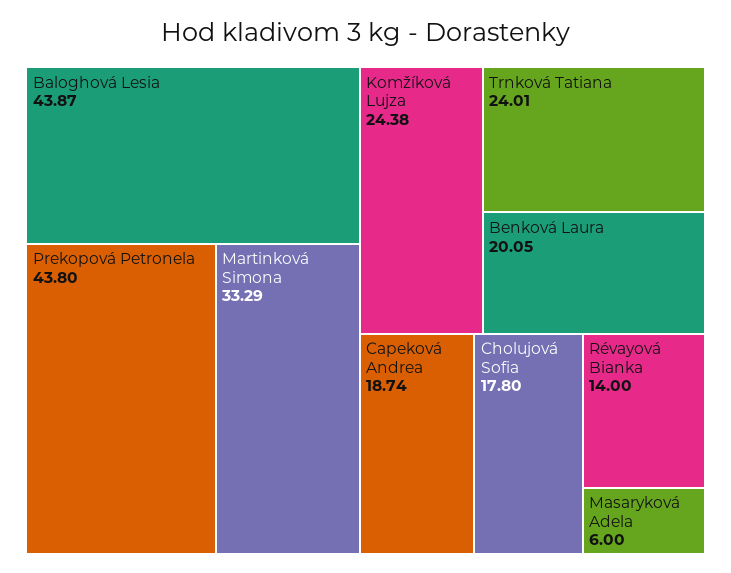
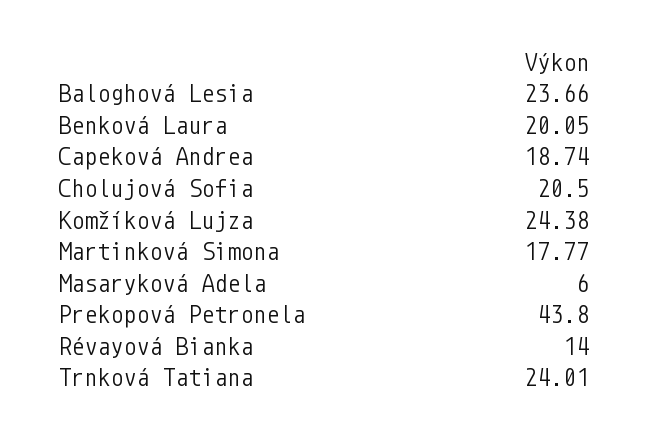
Baloghová Lesia: 43.87 -> 23.66
Martinková Simona: 33.29 -> 17.77
Cholujová Sofia: 17.8 -> 20.5

